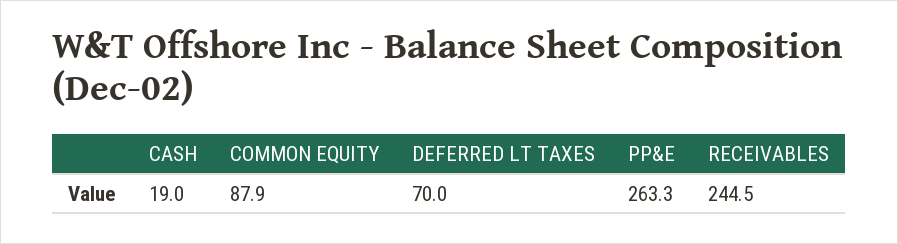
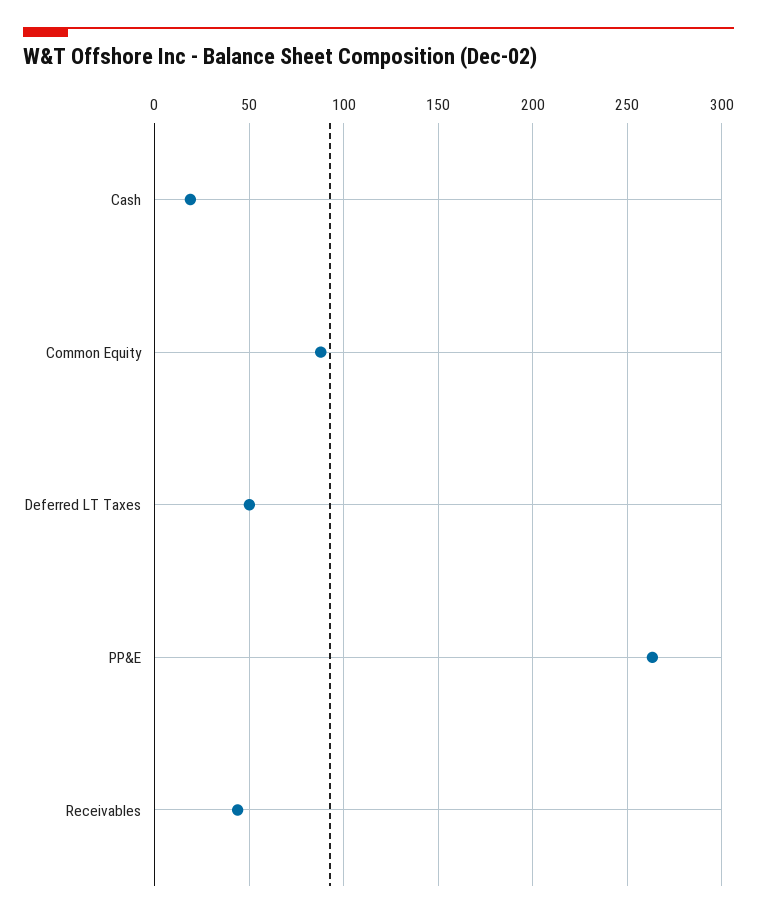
DEFERRED LT TAXES: 70 -> 50
RECEIVABLES: 244.5 -> 45

